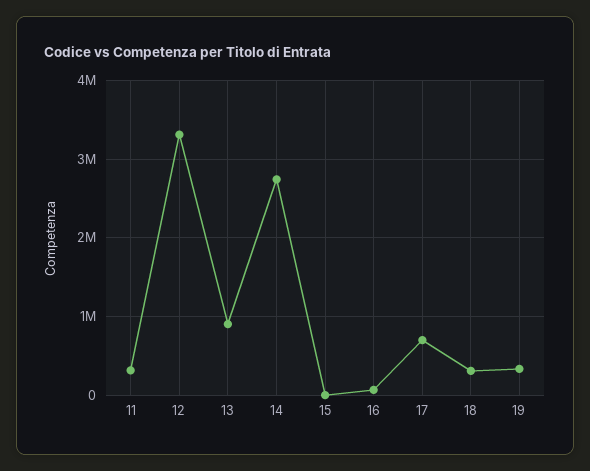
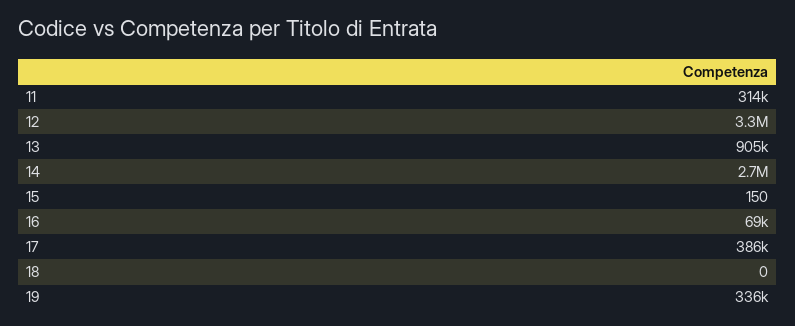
17: 700000 -> 386000
18: 300000 -> 0

